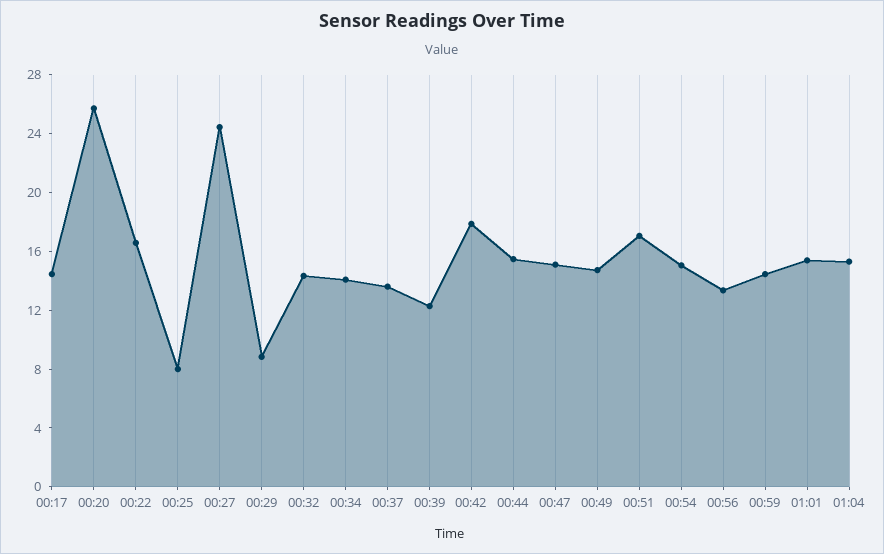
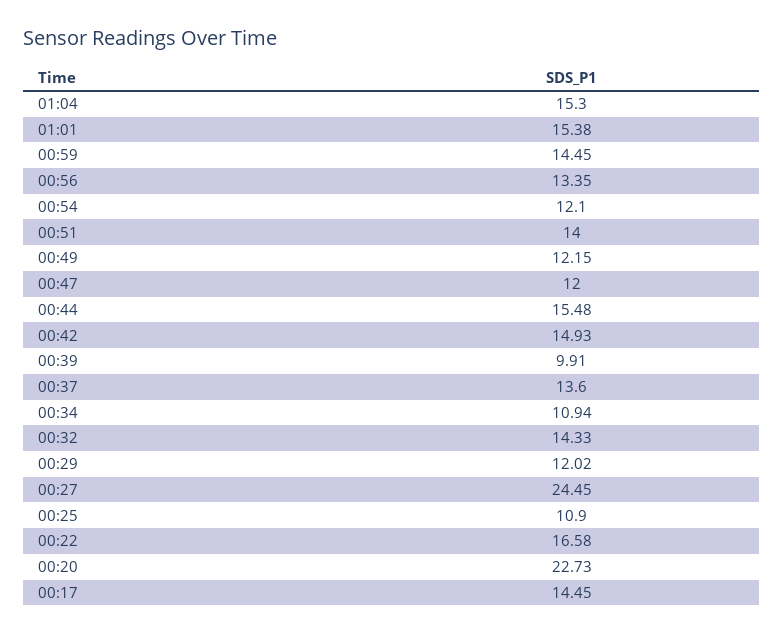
00:20: 26 -> 22.73
00:25: 8 -> 10.9
00:29: 9 -> 12.02
00:34: 14 -> 10.94
00:39: 12 -> 9.91
00:42: 18 -> 14.93
00:47: 15 -> 12
00:49: 15 -> 12.15
00:51: 17 -> 14
00:54: 15 -> 12.1

